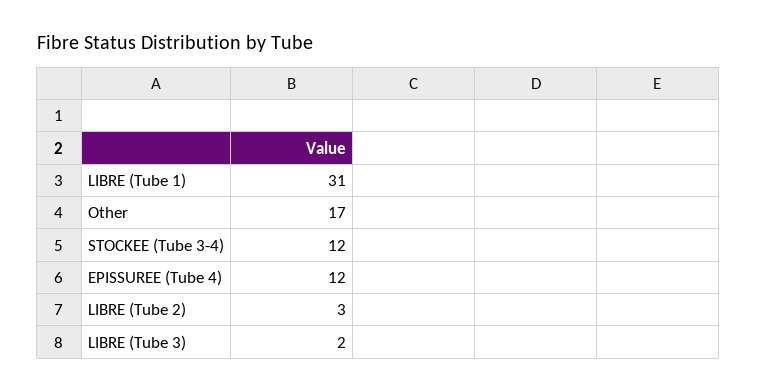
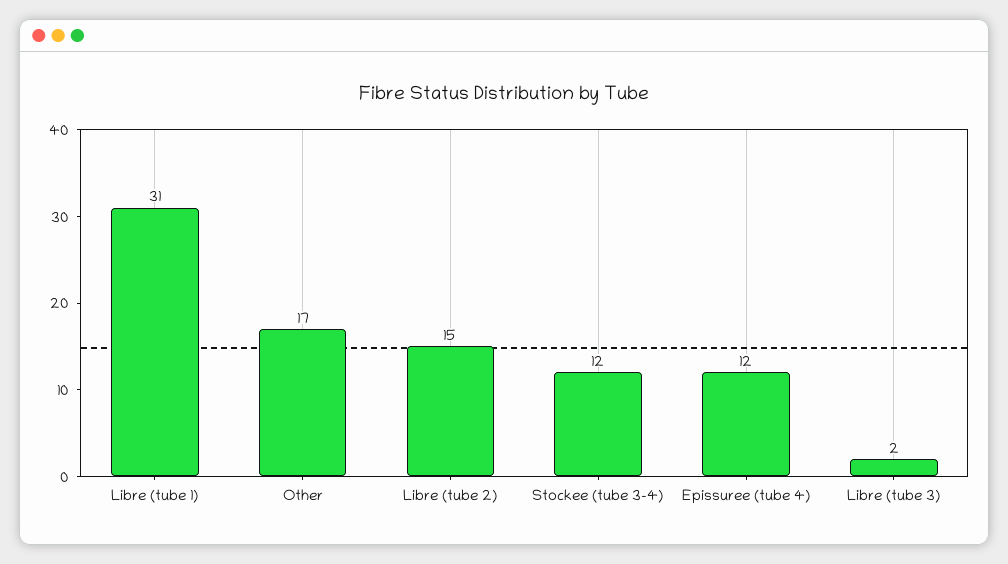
LIBRE (Tube 2): 3 -> 15

